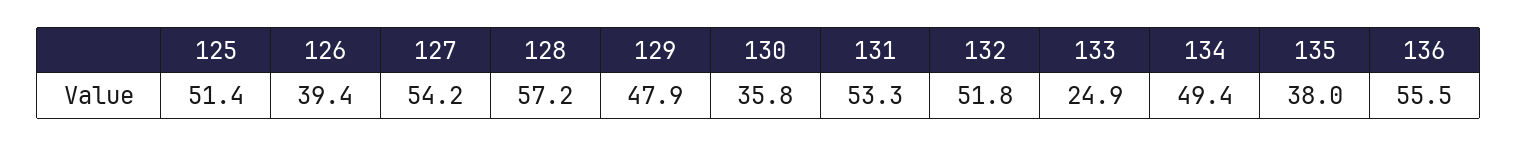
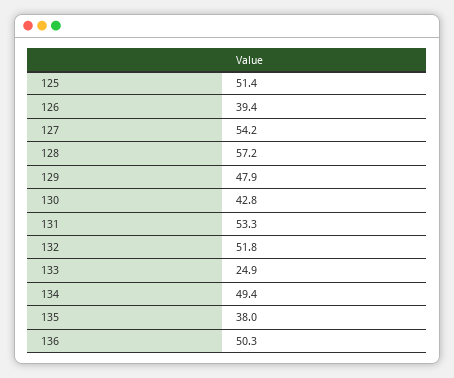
130: 35.8 -> 42.8
136: 55.5 -> 50.3

